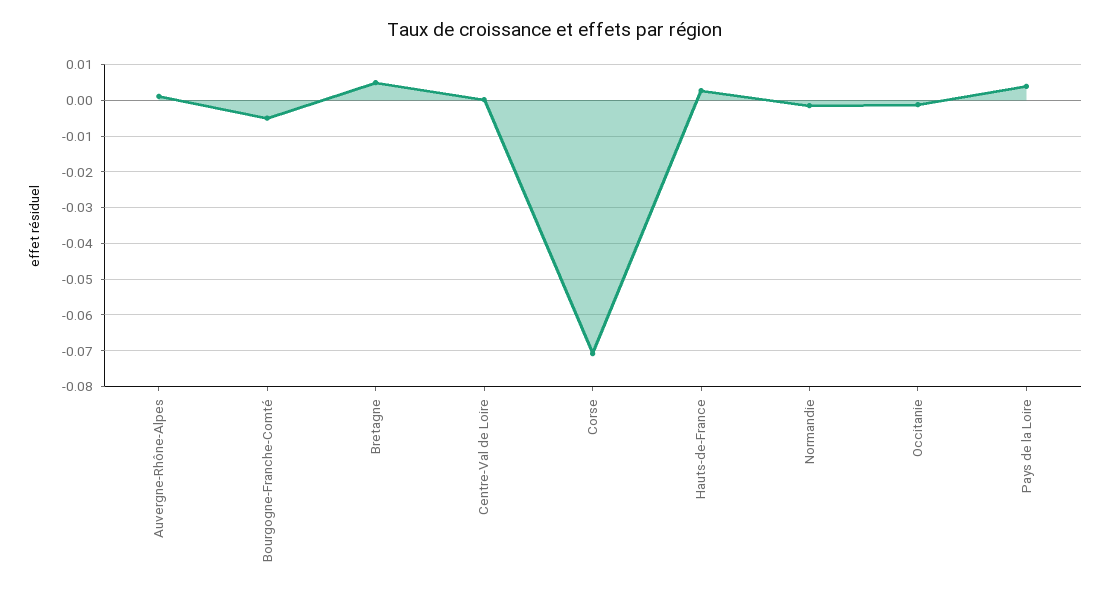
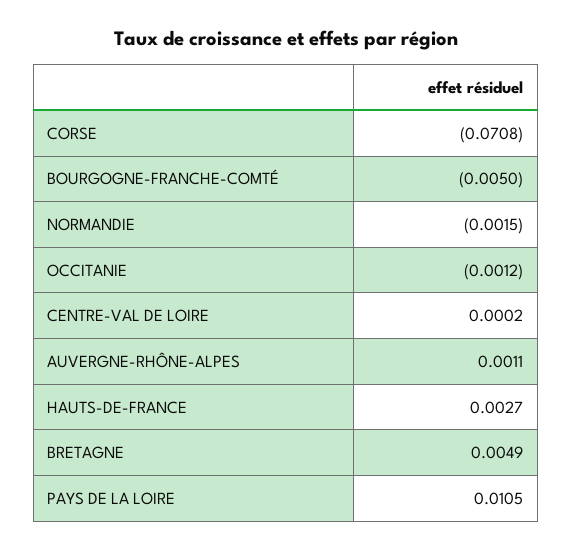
Pays de la Loire: 0.004 -> 0.0105

